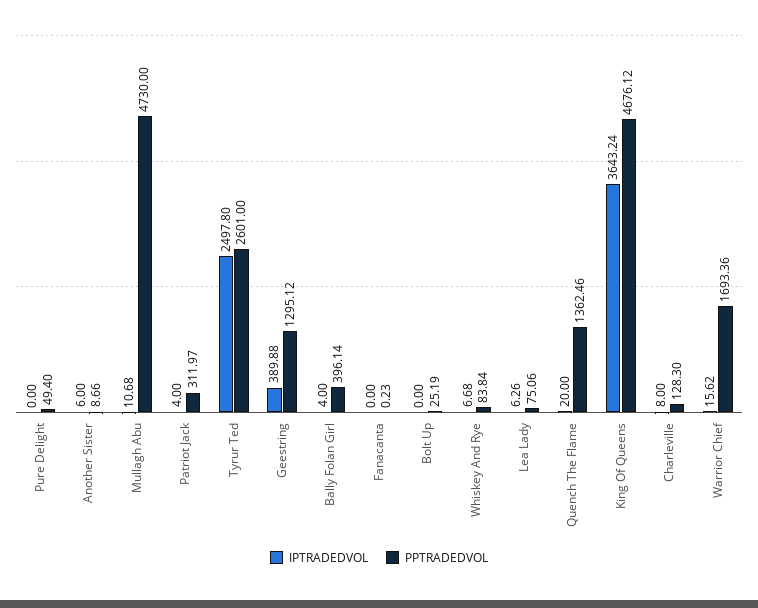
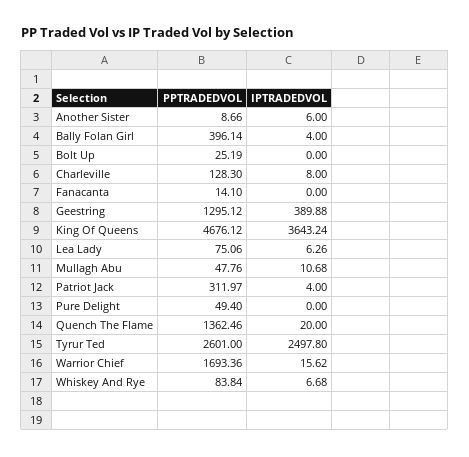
PPTRADEDVOL, Mullagh Abu: 4730 -> 47.76
PPTRADEDVOL, Fanacanta: 0.23 -> 14.1

